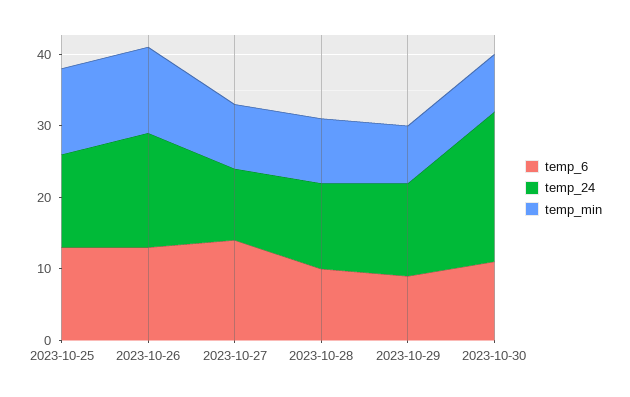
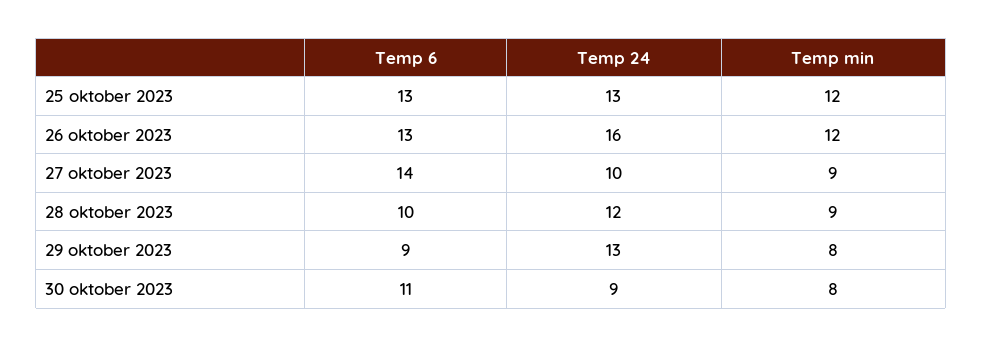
temp_24, 2023-10-30: 20 -> 9

